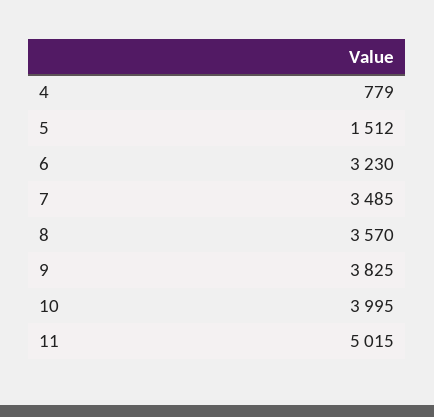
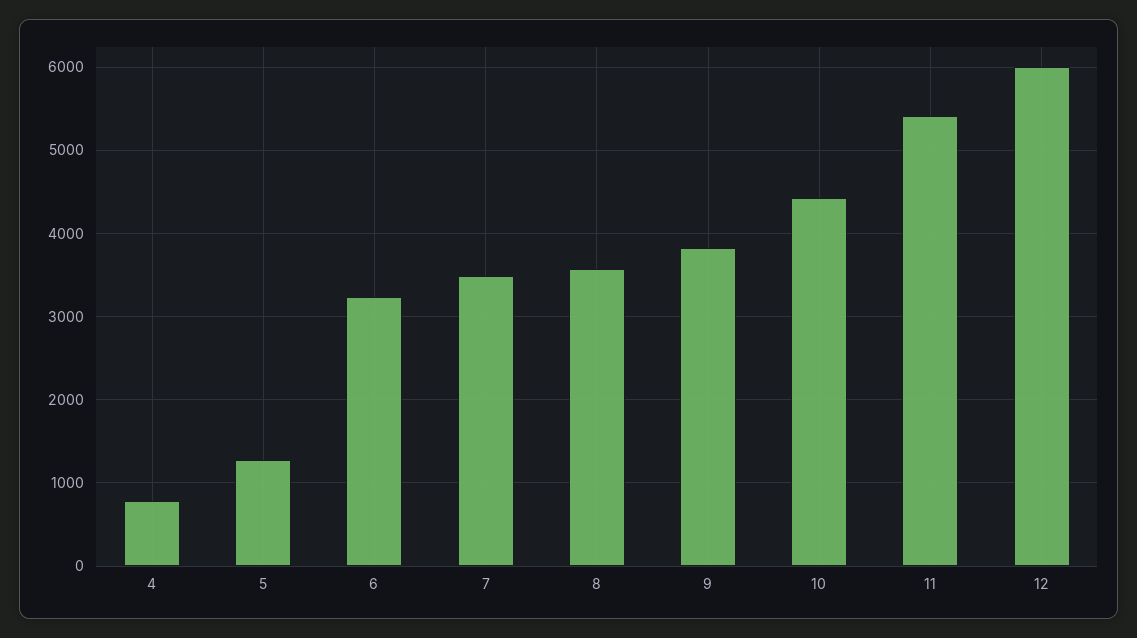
5: 1512 -> 1300
10: 3995 -> 4400
11: 5015 -> 5400
12: none -> 6000

